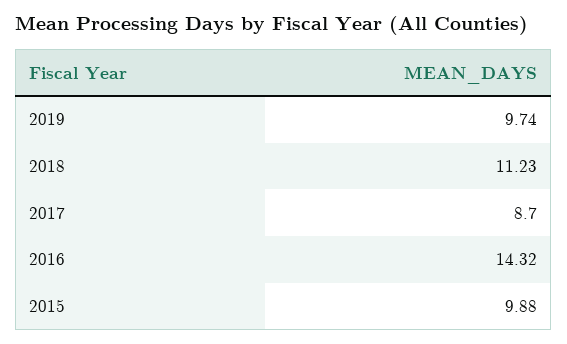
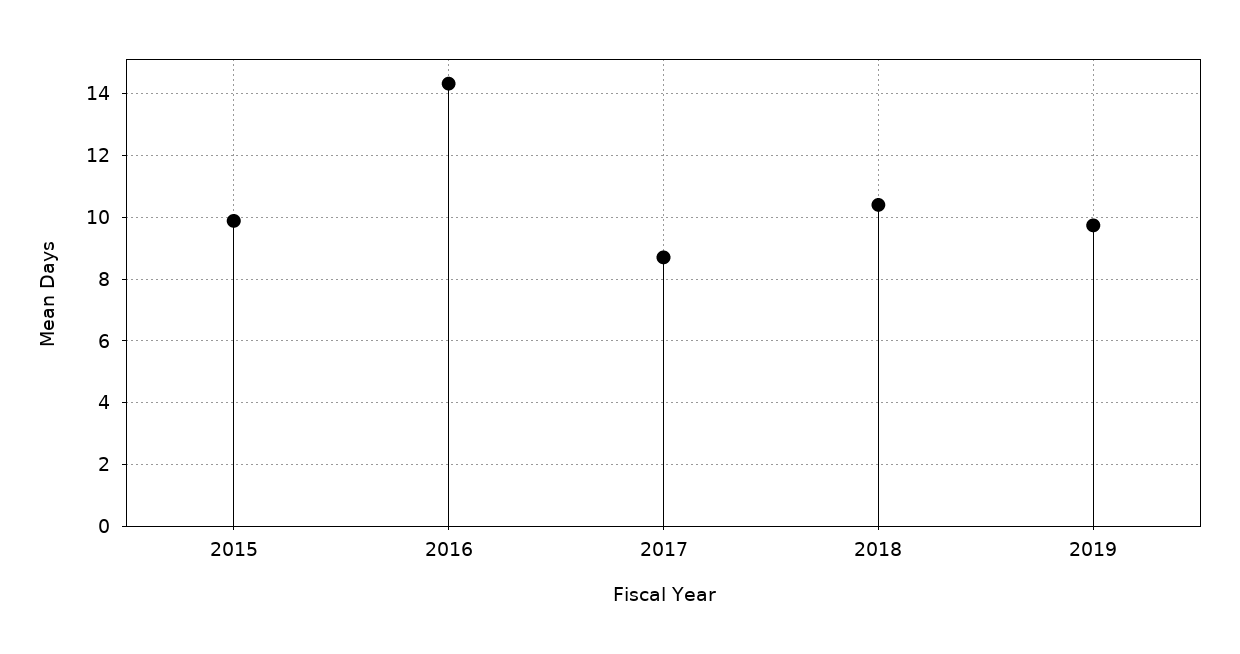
2018: 11.23 -> 10.4

